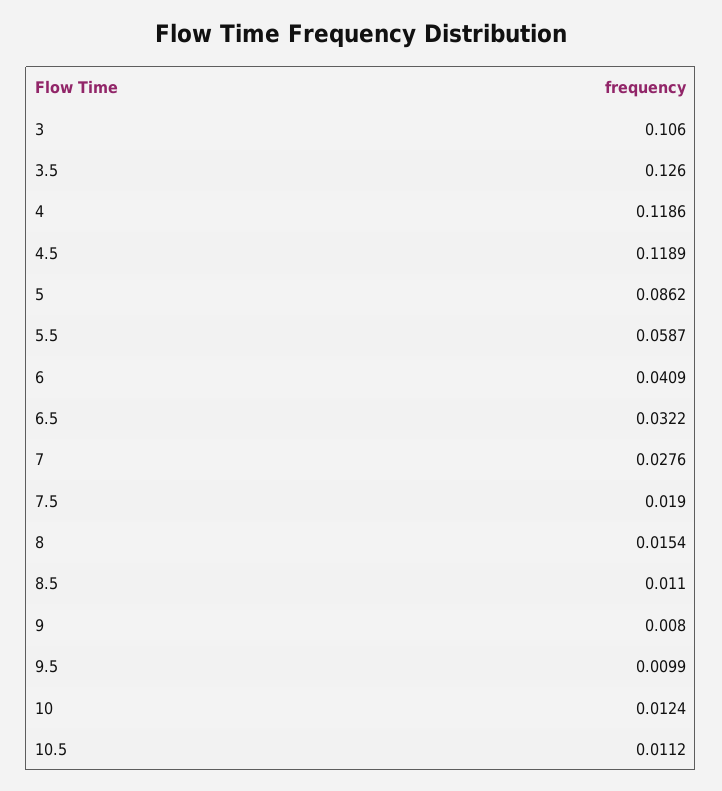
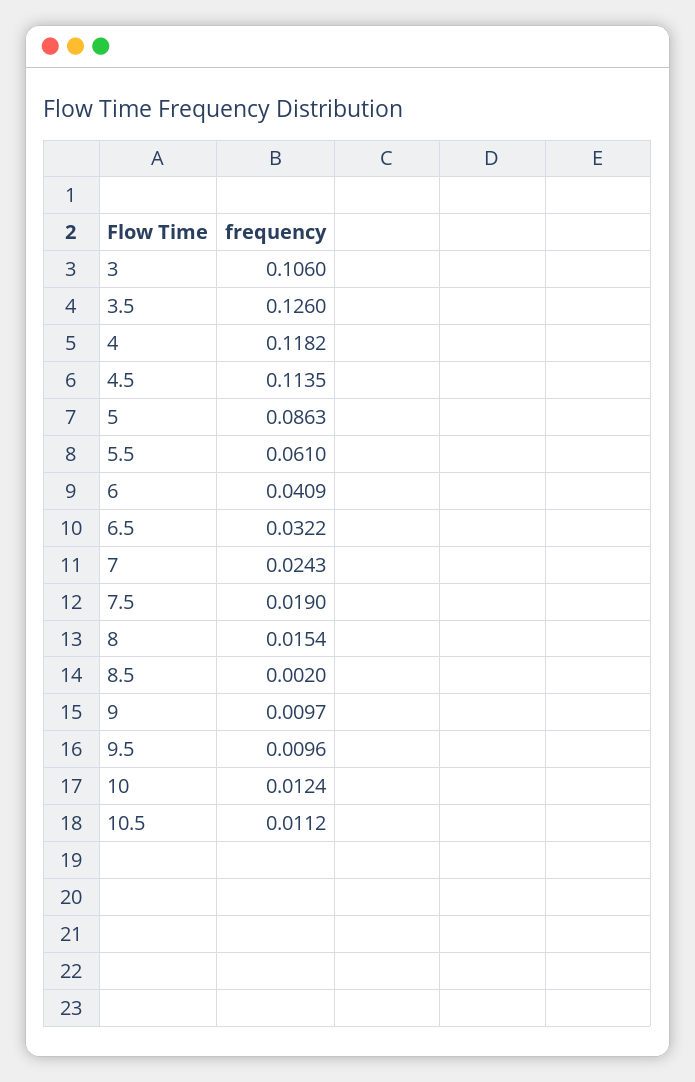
4: 0.1186 -> 0.1182
4.5: 0.1189 -> 0.1135
5: 0.0862 -> 0.0863
5.5: 0.0587 -> 0.061
7: 0.0276 -> 0.0243
8.5: 0.011 -> 0.002
9: 0.008 -> 0.0097
9.5: 0.0099 -> 0.0096

